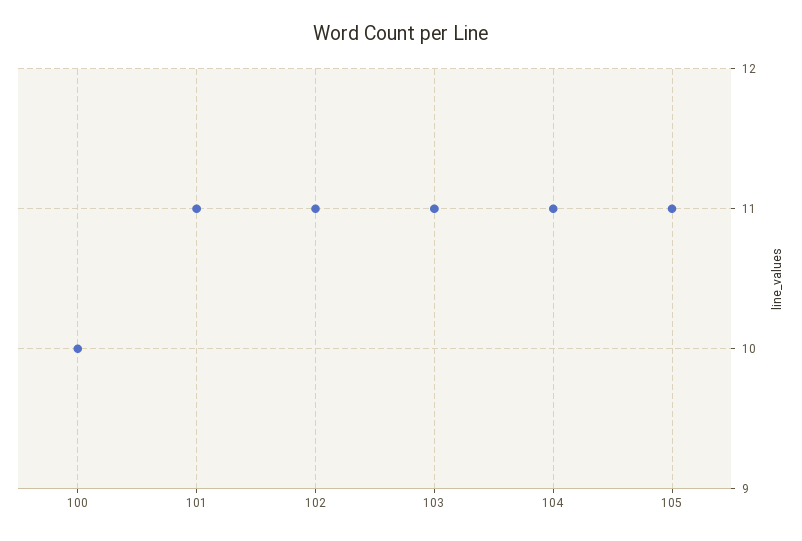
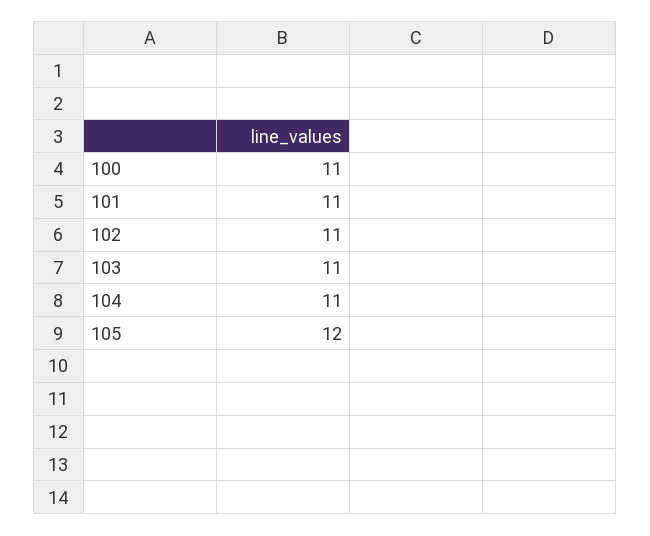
100: 10 -> 11
105: 11 -> 12

